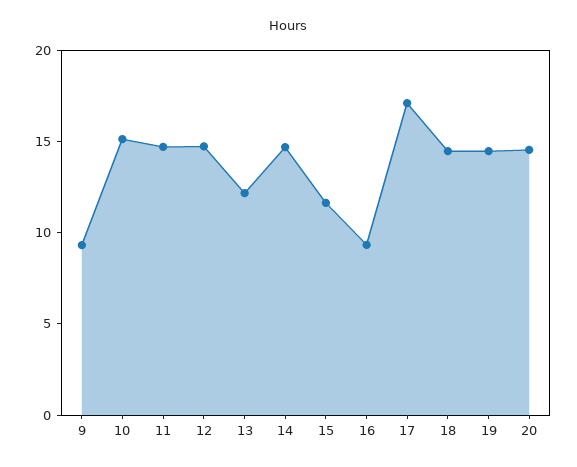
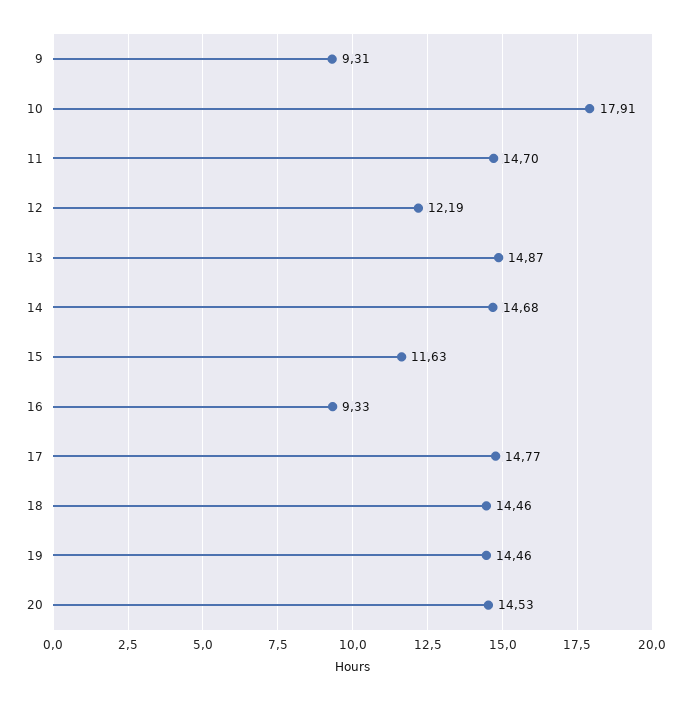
10: 15 -> 17.91
12: 15 -> 12.19
13: 12 -> 14.87
17: 17 -> 14.77

